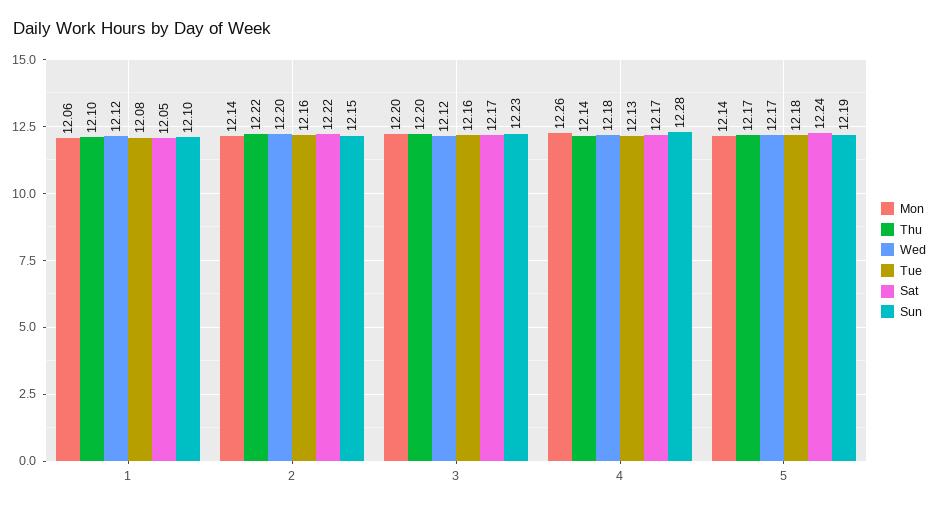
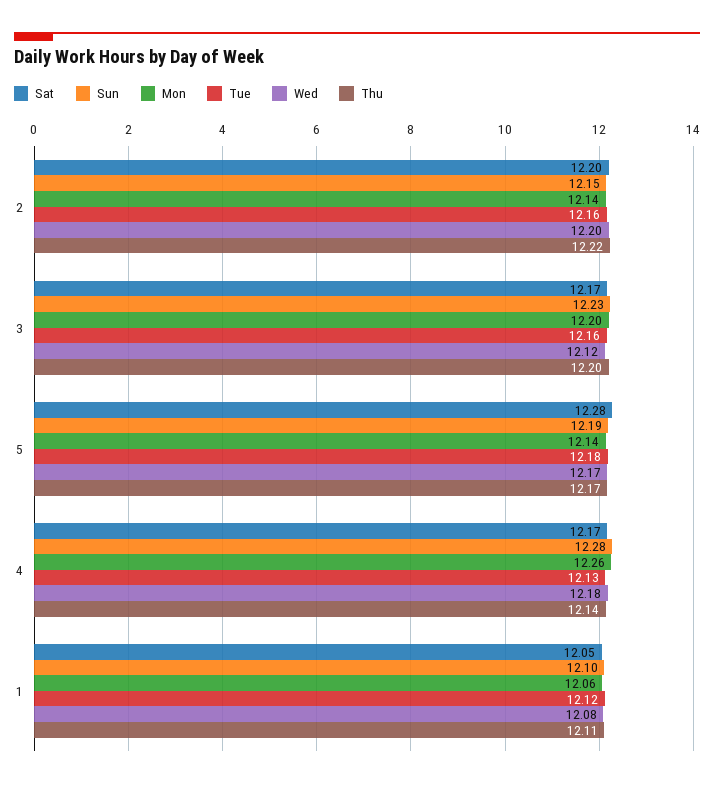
Thu, 1: 12.1 -> 12.11
Wed, 1: 12.12 -> 12.08
Tue, 1: 12.08 -> 12.12
Sat, 2: 12.22 -> 12.2
Sat, 5: 12.24 -> 12.28

